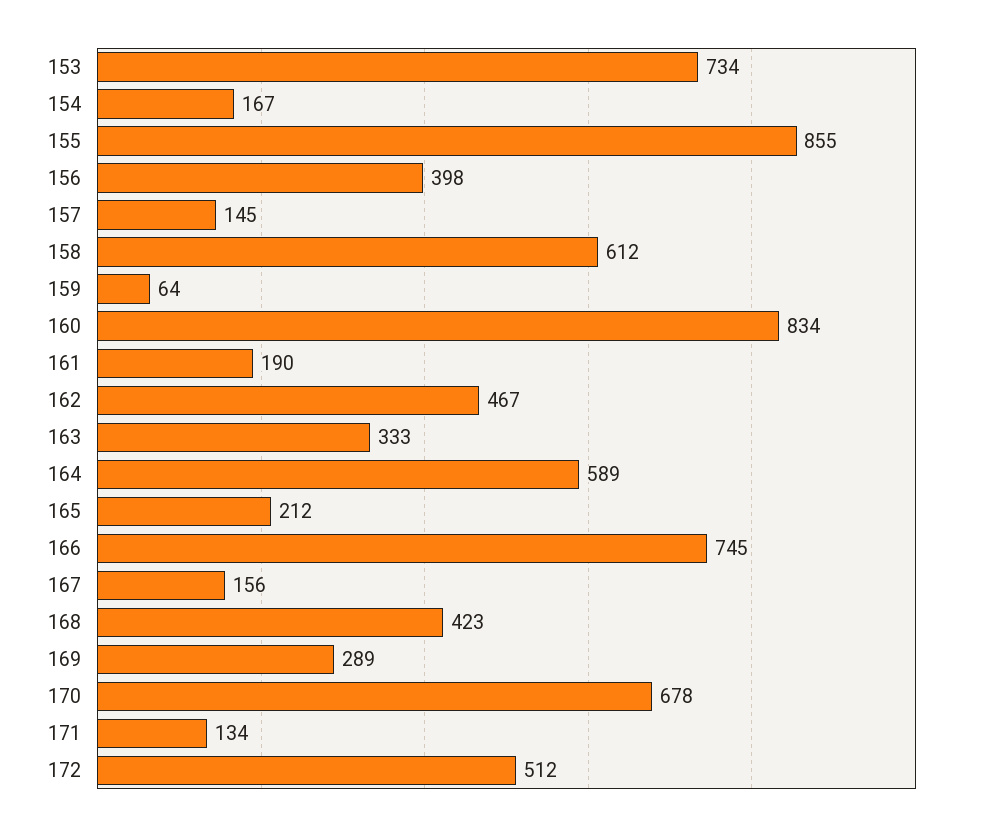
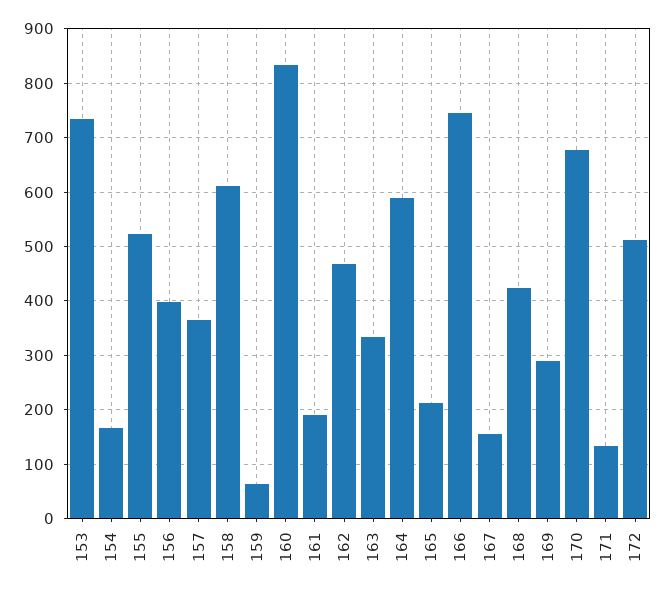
155: 855 -> 520
157: 145 -> 360

